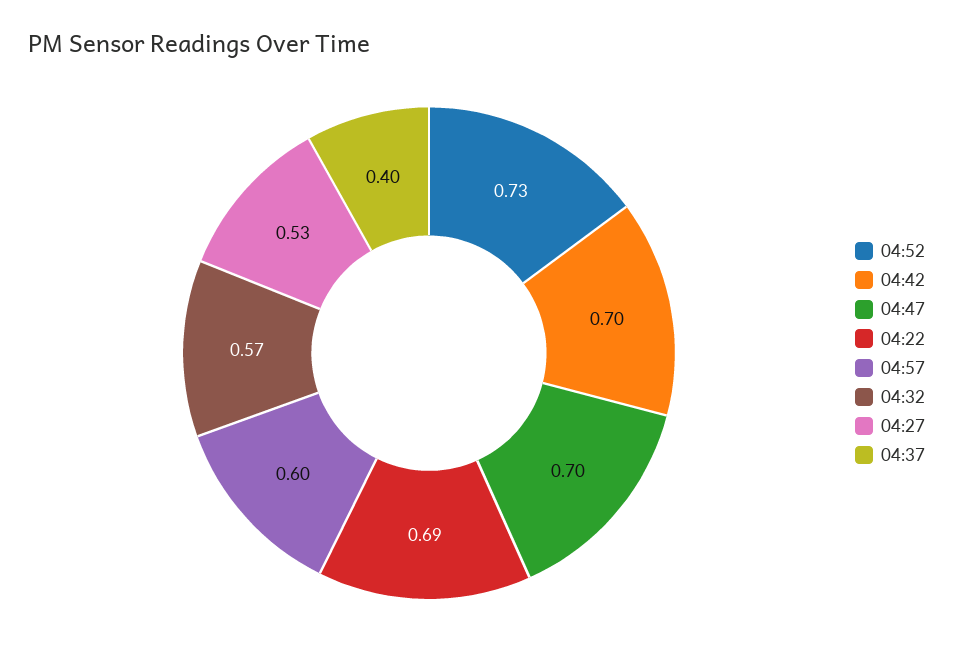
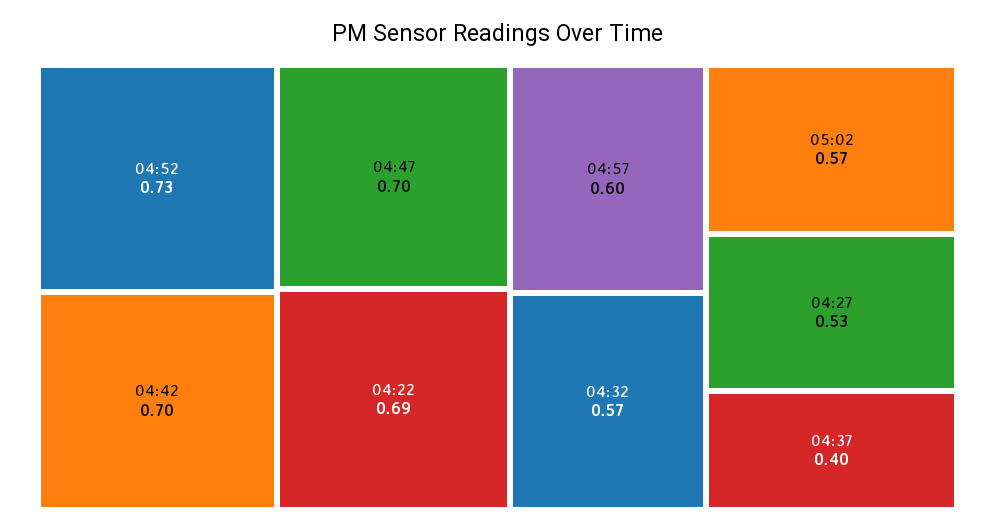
05:02: none -> 0.57

